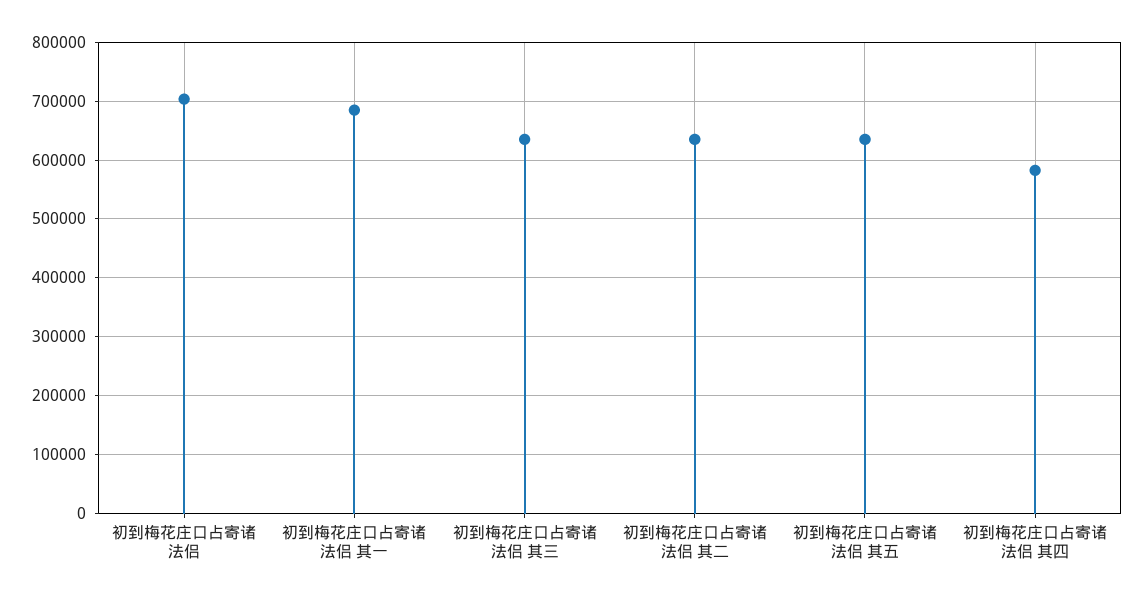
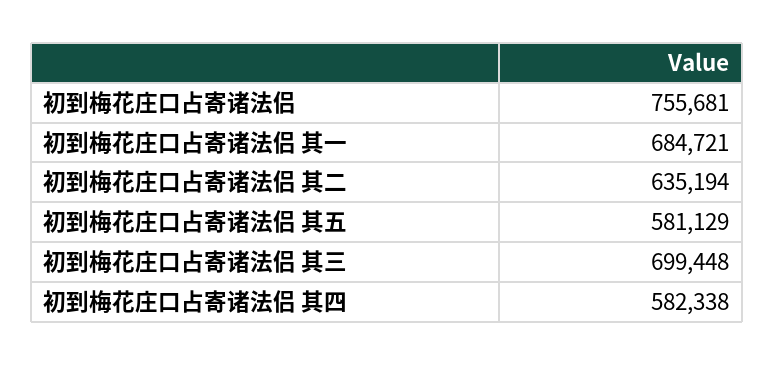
初到梅花庄口占寄诸法侣: 700000 -> 755681
初到梅花庄口占寄诸法侣 其三: 640000 -> 699448
初到梅花庄口占寄诸法侣 其五: 640000 -> 581129

